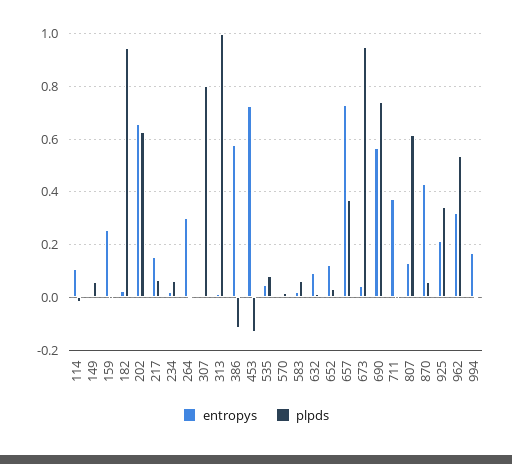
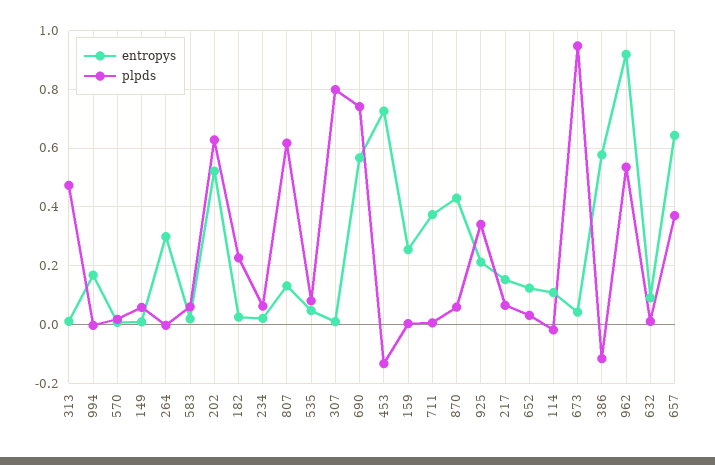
plpds, 182: 0.95 -> 0.225
entropys, 202: 0.65 -> 0.525
plpds, 313: 1 -> 0.475
entropys, 657: 0.725 -> 0.65
entropys, 962: 0.325 -> 0.925

